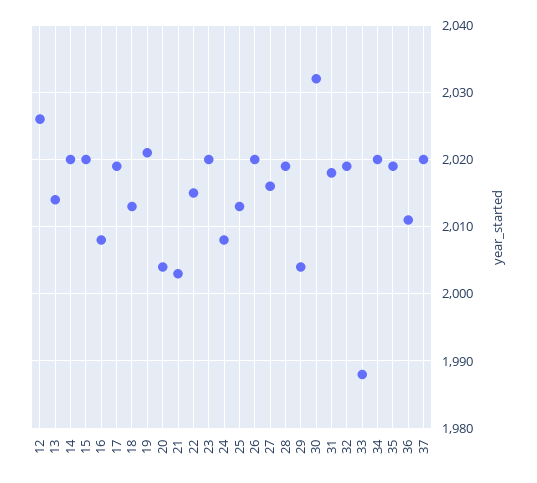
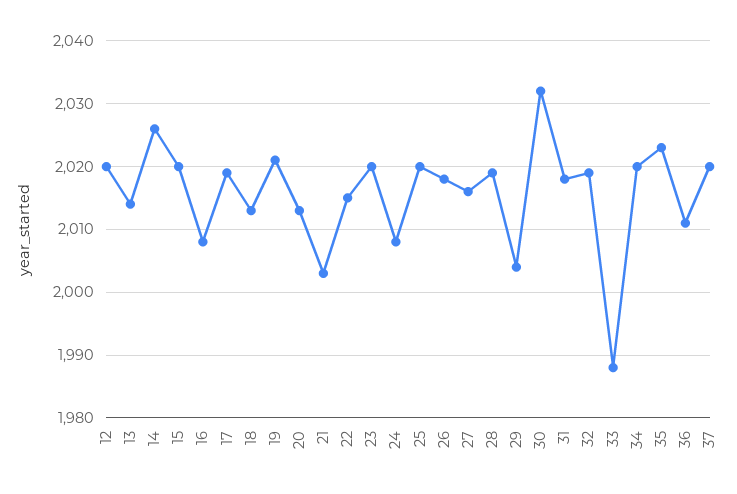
12: 2026 -> 2020
14: 2020 -> 2026
20: 2004 -> 2013
25: 2013 -> 2020
26: 2020 -> 2018
35: 2019 -> 2023

